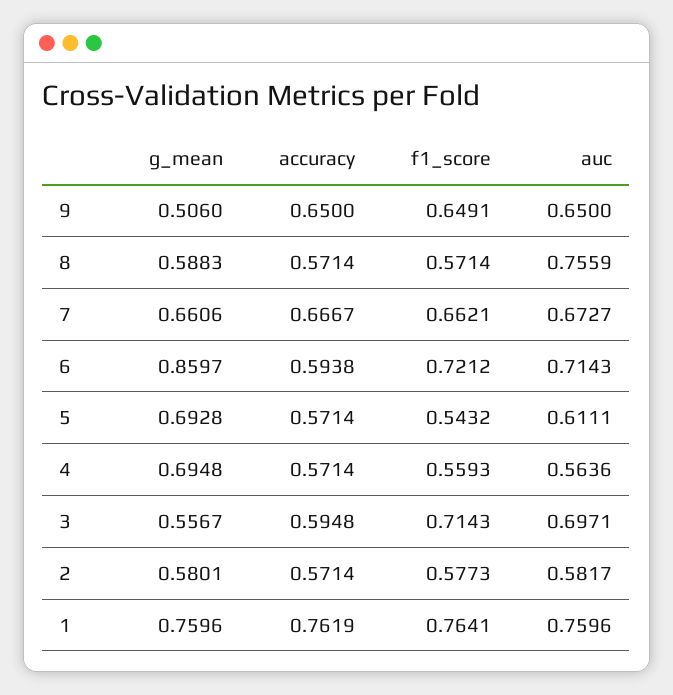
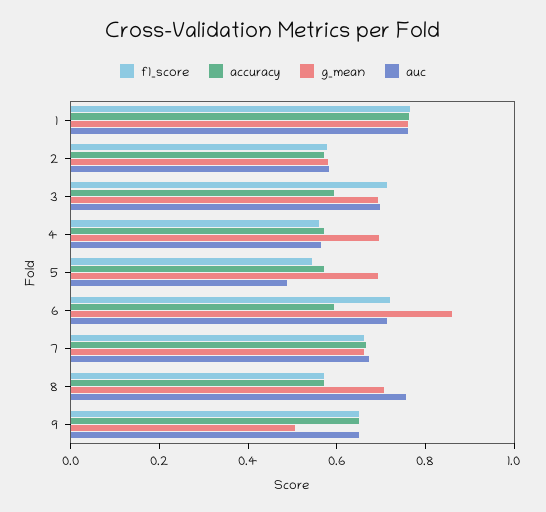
g_mean, 8: 0.5883 -> 0.7
auc, 5: 0.6111 -> 0.5
g_mean, 3: 0.5567 -> 0.7

